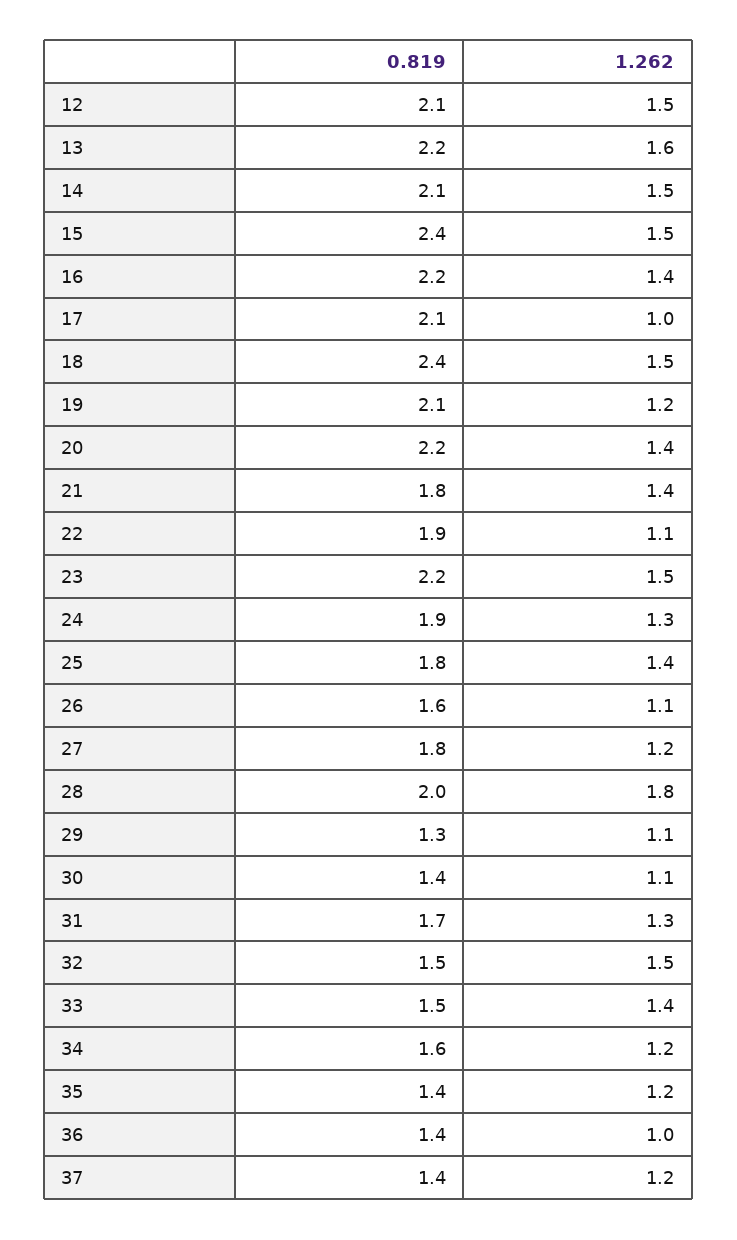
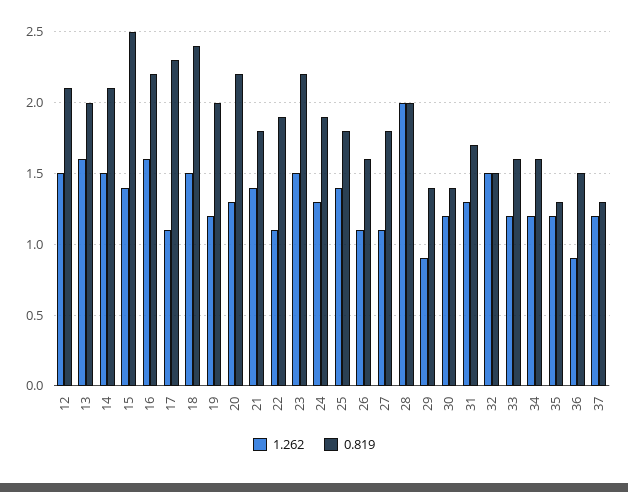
0.819, 13: 2.2 -> 2
0.819, 15: 2.4 -> 2.5
1.262, 15: 1.5 -> 1.4
1.262, 16: 1.4 -> 1.6
0.819, 17: 2.1 -> 2.3
1.262, 17: 1 -> 1.1
0.819, 19: 2.1 -> 2
1.262, 20: 1.4 -> 1.3
1.262, 27: 1.2 -> 1.1
1.262, 28: 1.8 -> 2
0.819, 29: 1.3 -> 1.4
1.262, 29: 1.1 -> 0.9
1.262, 30: 1.1 -> 1.2
0.819, 33: 1.5 -> 1.6
1.262, 33: 1.4 -> 1.2
0.819, 35: 1.4 -> 1.3
0.819, 36: 1.4 -> 1.5
1.262, 36: 1 -> 0.9
0.819, 37: 1.4 -> 1.3

